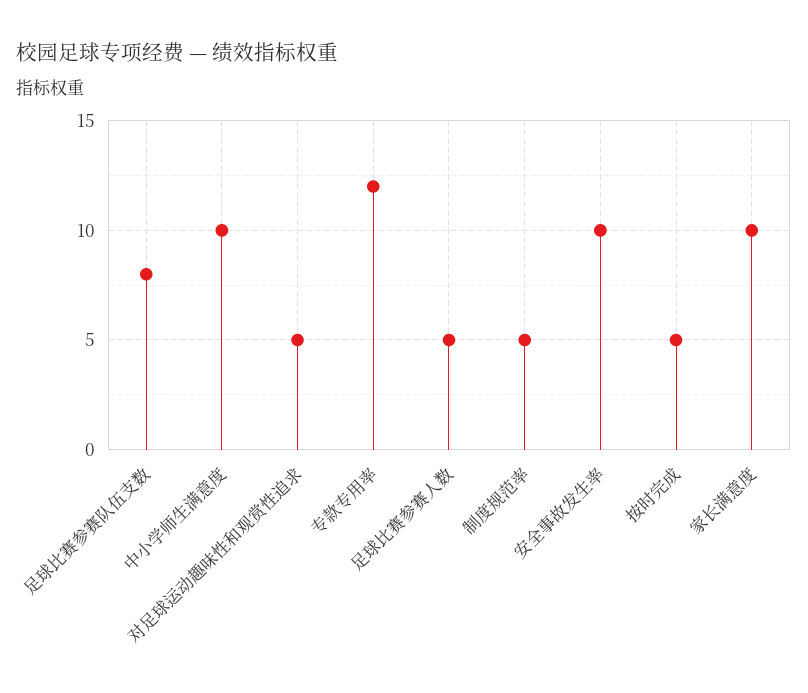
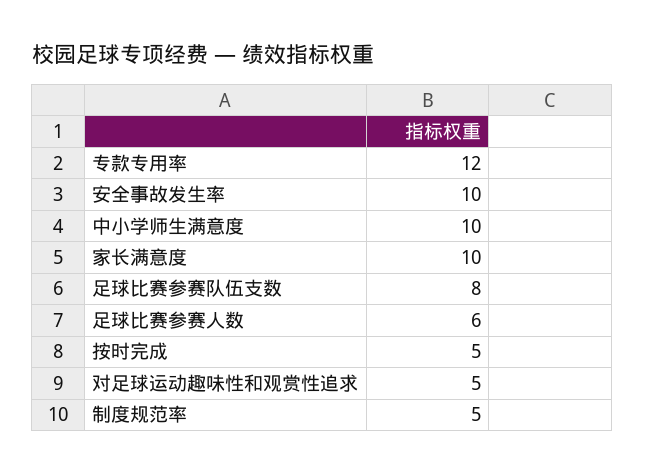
足球比赛参赛人数: 5 -> 6

